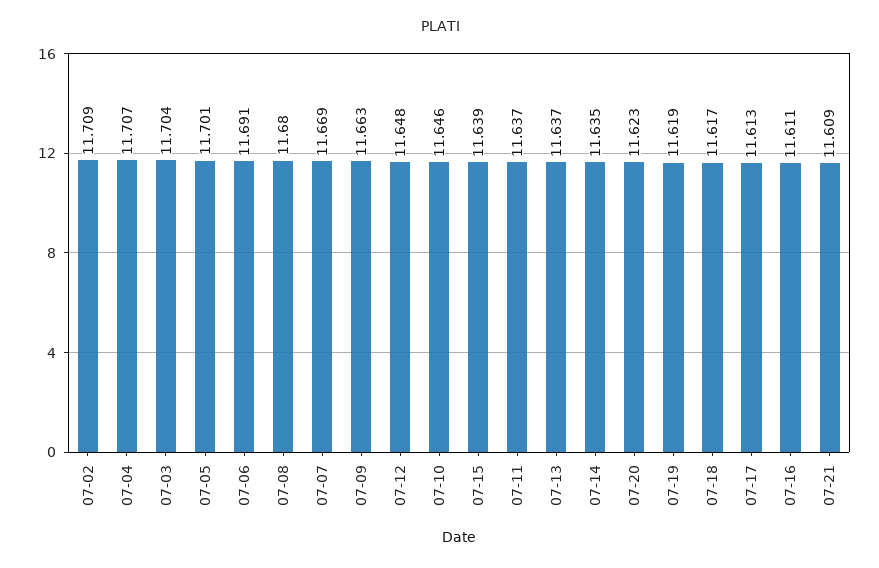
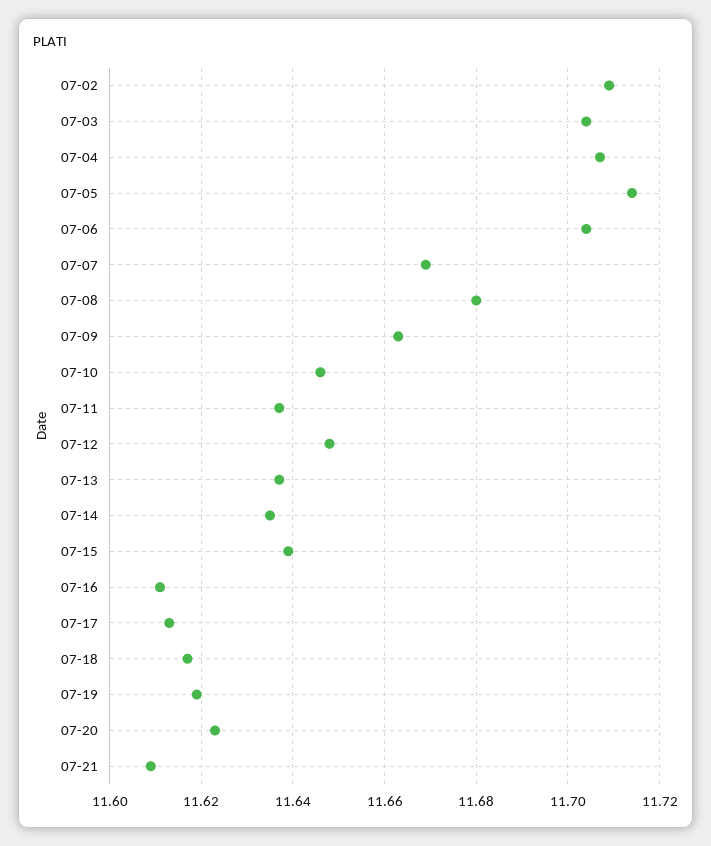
07-05: 11.701 -> 11.715
07-06: 11.691 -> 11.705

